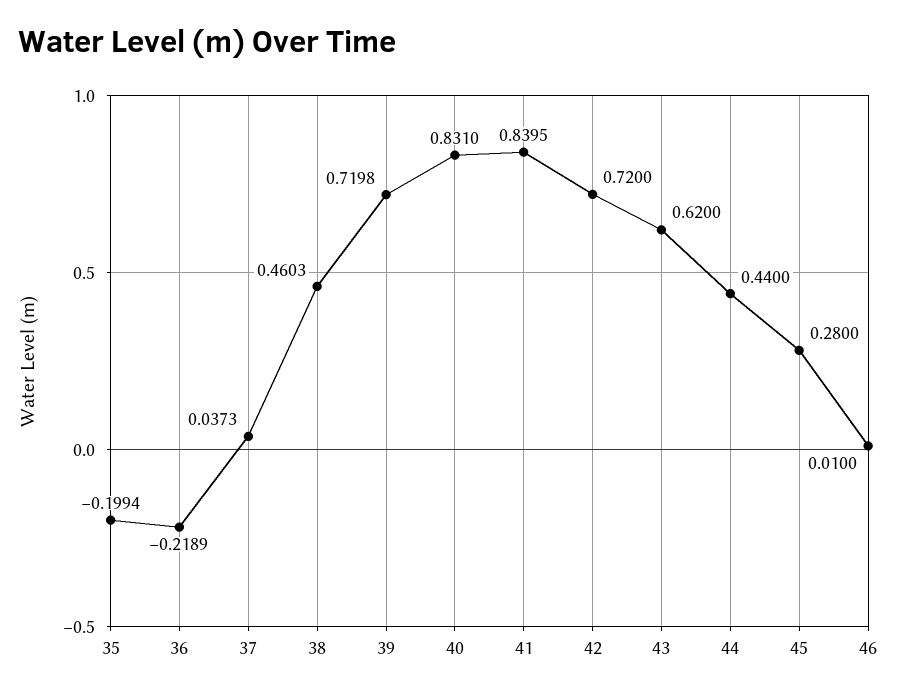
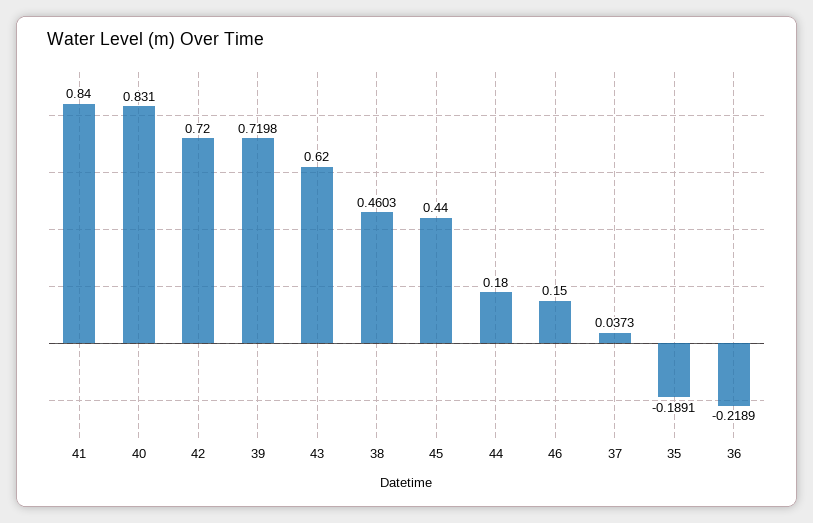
35: -0.1994 -> -0.1891
41: 0.8395 -> 0.84
44: 0.44 -> 0.18
45: 0.28 -> 0.44
46: 0.01 -> 0.15

